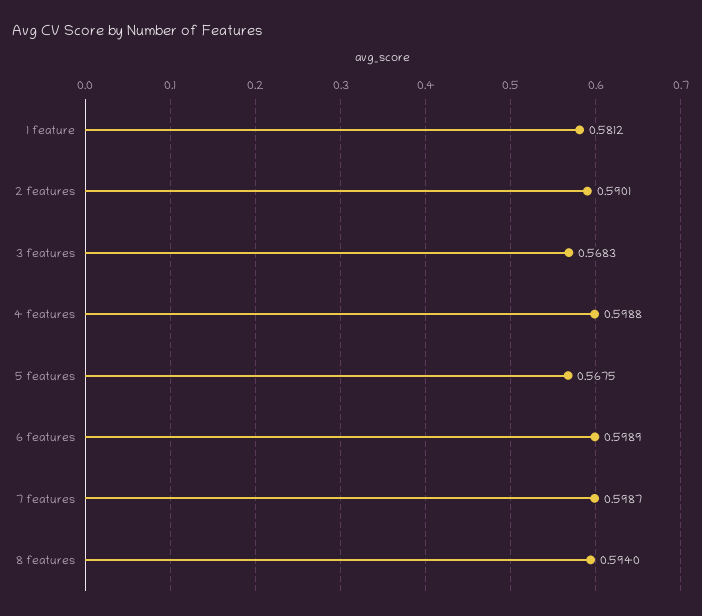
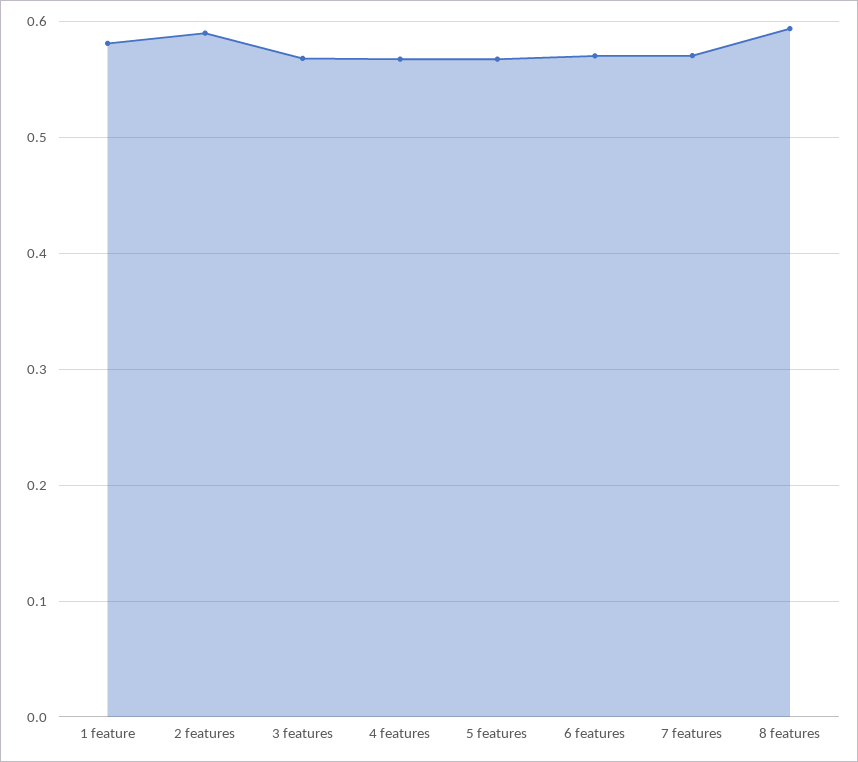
4 features: 0.5988 -> 0.57
6 features: 0.5989 -> 0.57
7 features: 0.5987 -> 0.57

